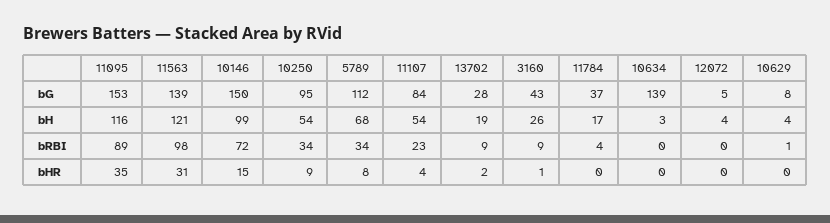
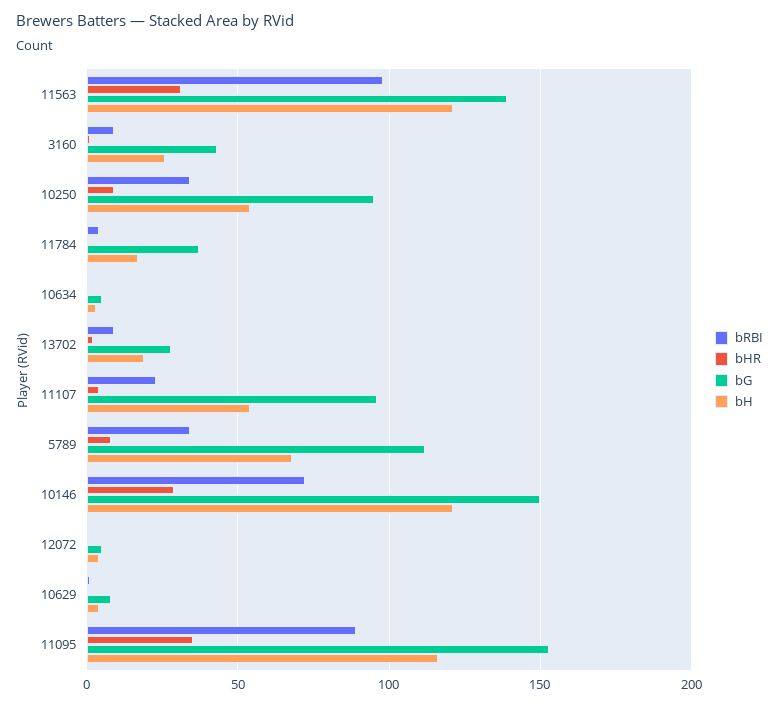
bG, 11107: 84 -> 95
bG, 10634: 139 -> 5
bH, 10146: 99 -> 120
bHR, 10146: 15 -> 30

